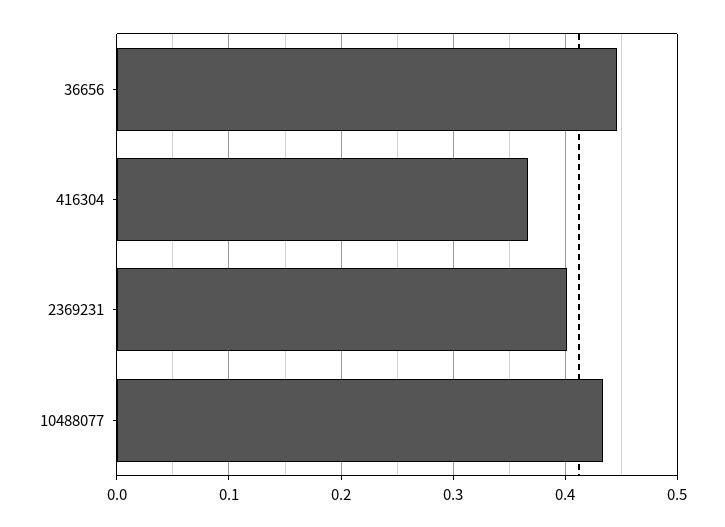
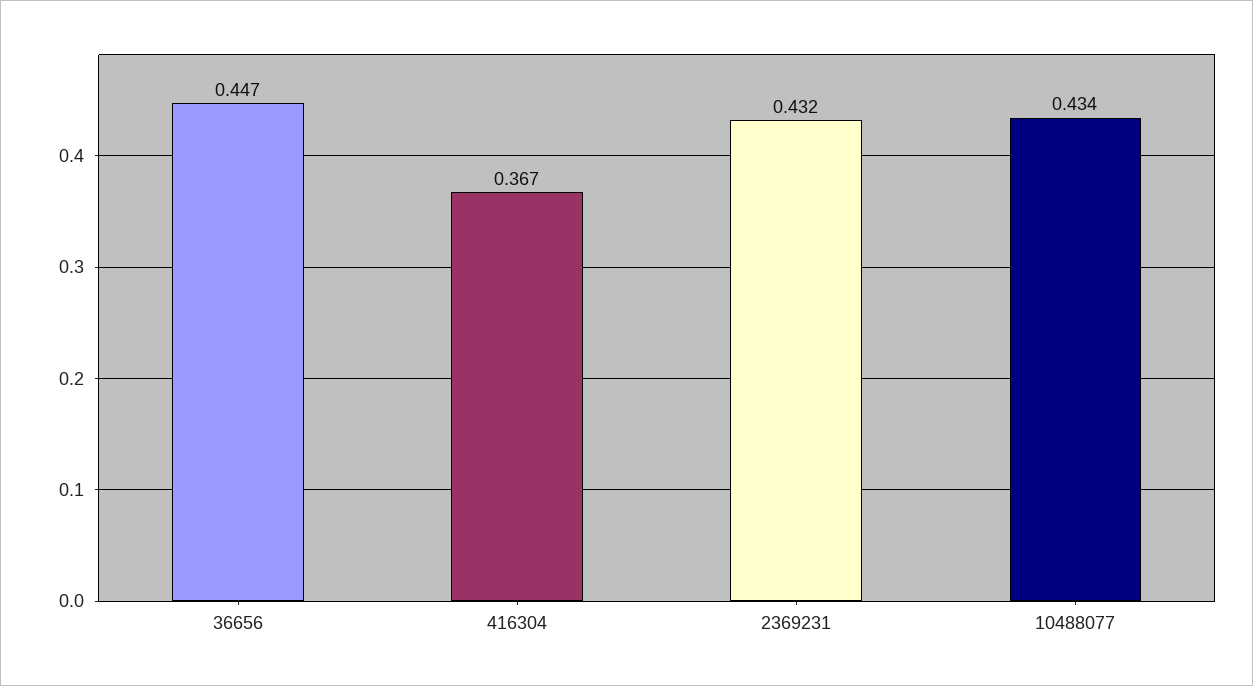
2369231: 0.4 -> 0.432

